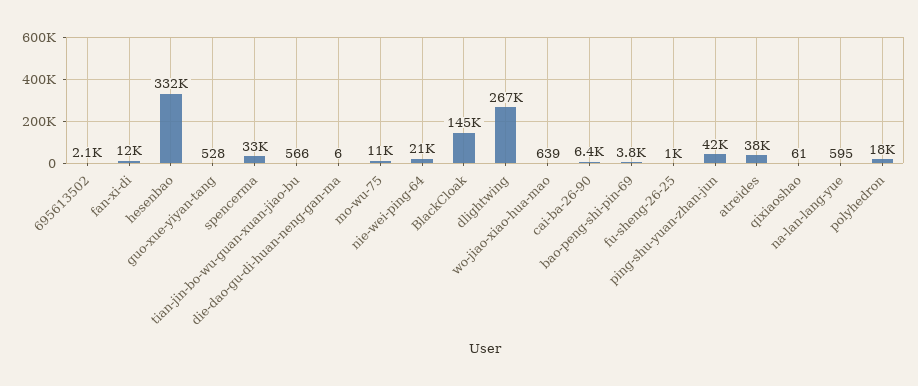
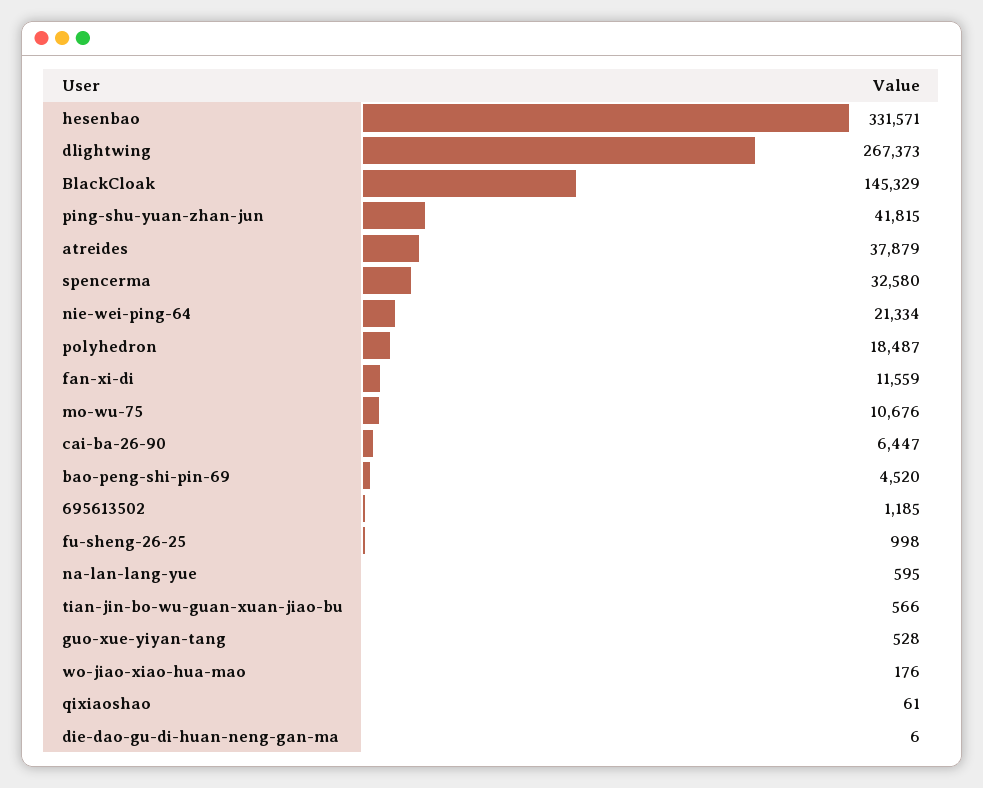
695613502: 2100 -> 1185
wo-jiao-xiao-hua-mao: 639 -> 176
bao-peng-shi-pin-69: 3800 -> 4520

